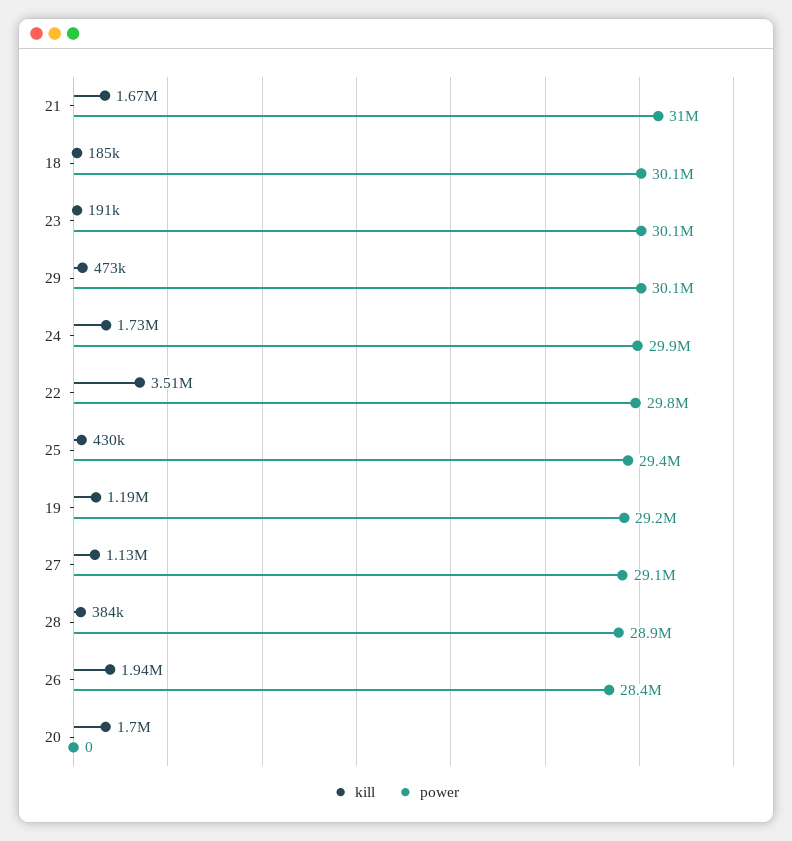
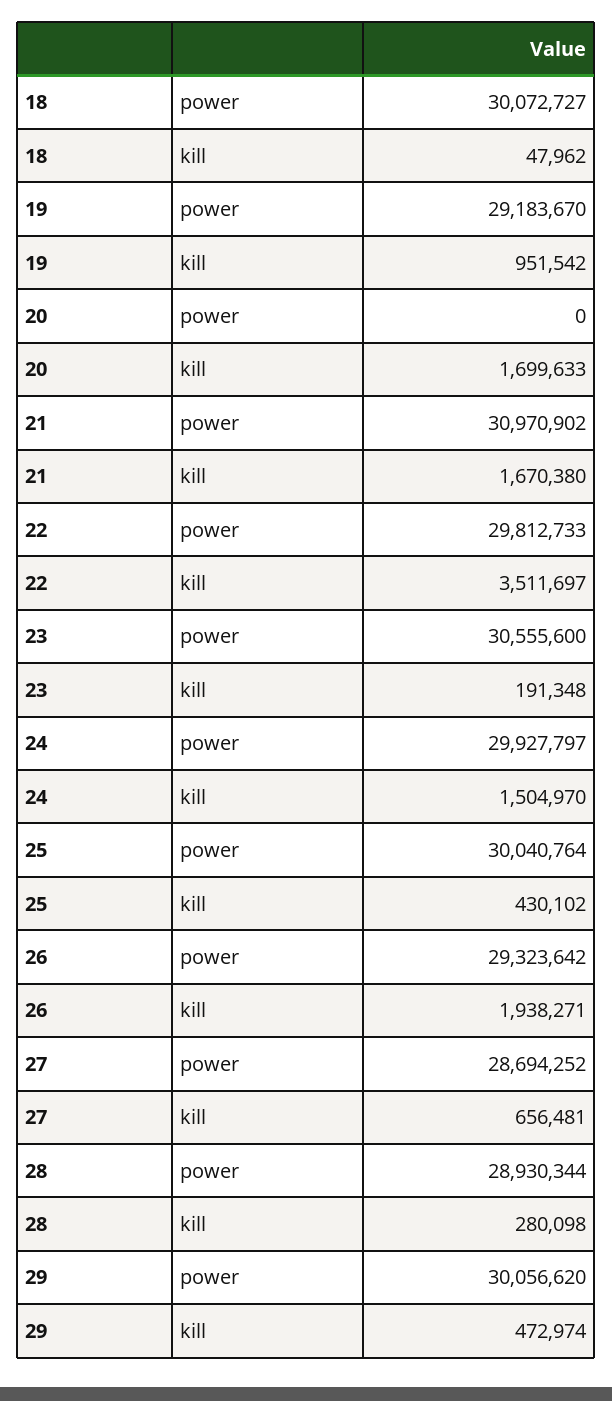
kill, 18: 185000 -> 47962
power, 23: 30100000 -> 30555600
kill, 24: 1730000 -> 1504970
power, 25: 29400000 -> 30040764
kill, 19: 1190000 -> 951542
kill, 27: 1130000 -> 656481
power, 27: 29100000 -> 28694252
kill, 28: 384000 -> 280098
power, 26: 28400000 -> 29323642

